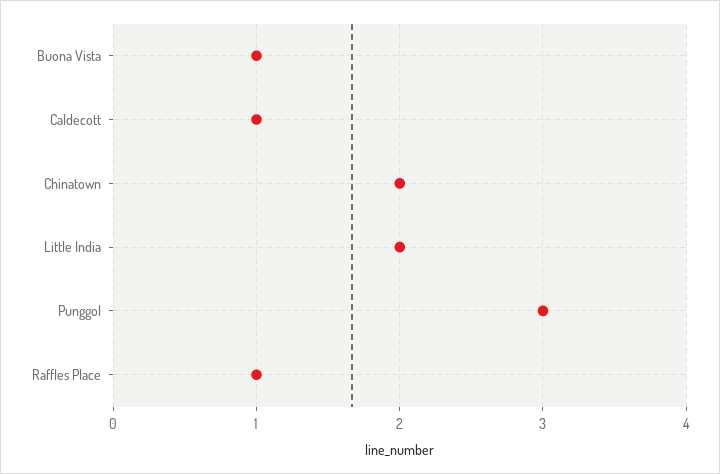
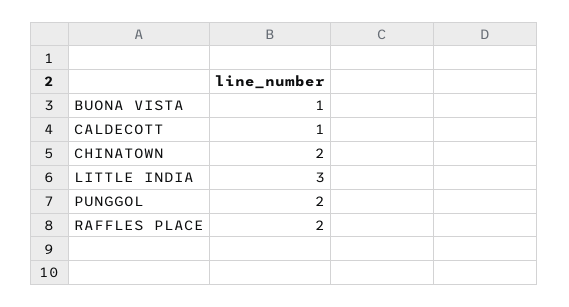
Little India: 2 -> 3
Punggol: 3 -> 2
Raffles Place: 1 -> 2

